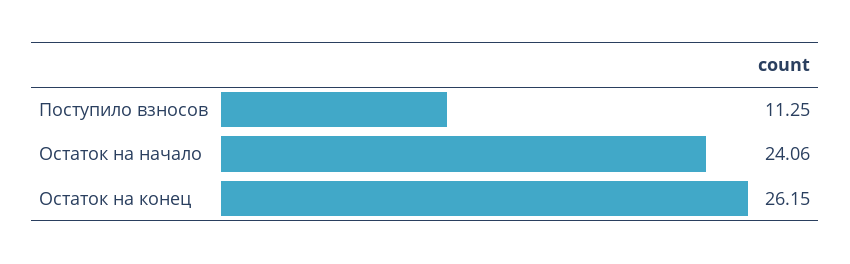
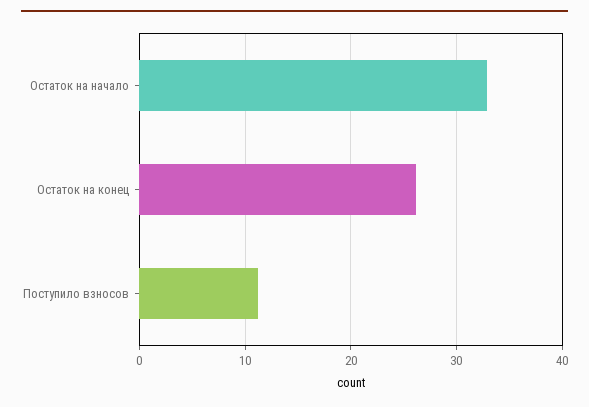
Остаток на начало: 24.06 -> 33

